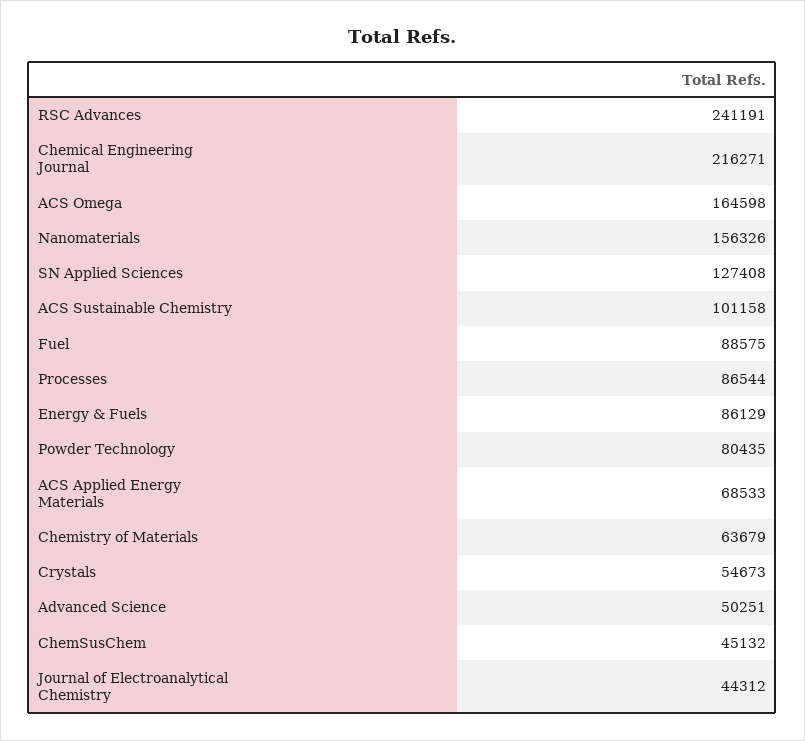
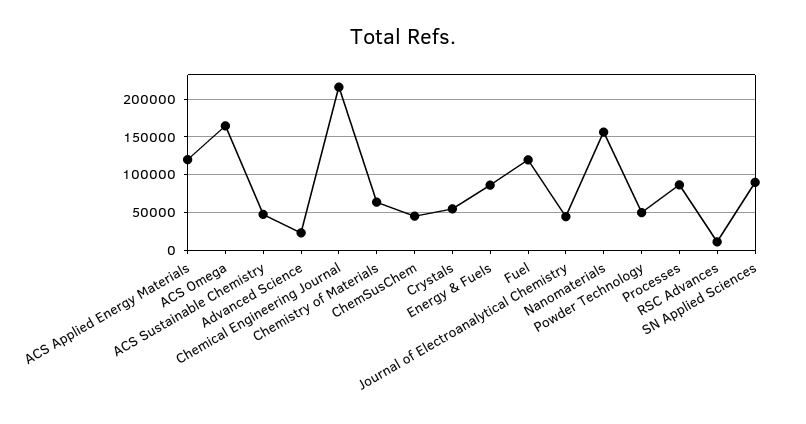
RSC Advances: 241191 -> 10000
SN Applied Sciences: 127408 -> 90000
ACS Sustainable Chemistry: 101158 -> 50000
Fuel: 88575 -> 120000
Powder Technology: 80435 -> 50000
ACS Applied Energy Materials: 68533 -> 120000
Advanced Science: 50251 -> 20000

